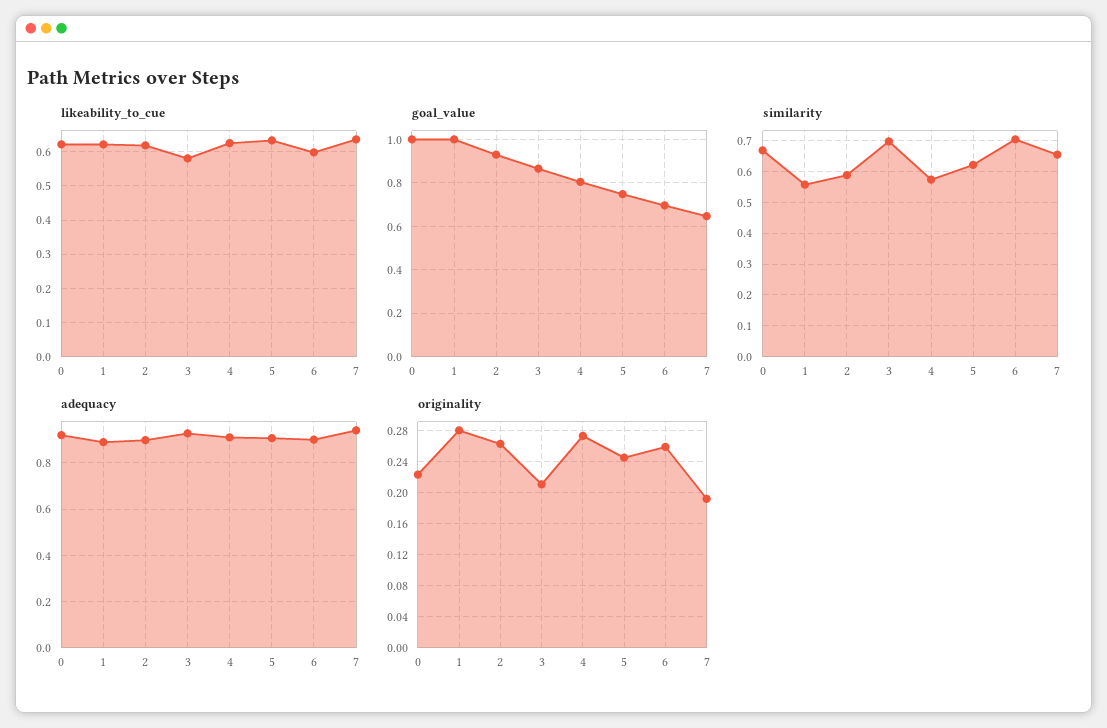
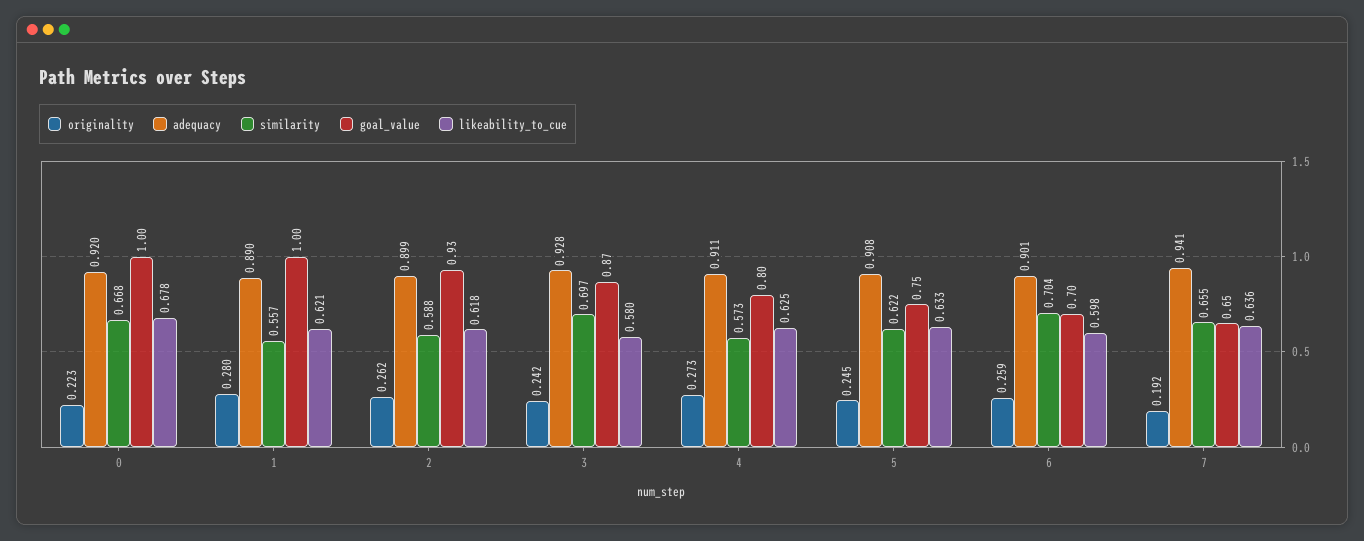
likeability_to_cue, 0: 0.62 -> 0.678
originality, 3: 0.21 -> 0.242

